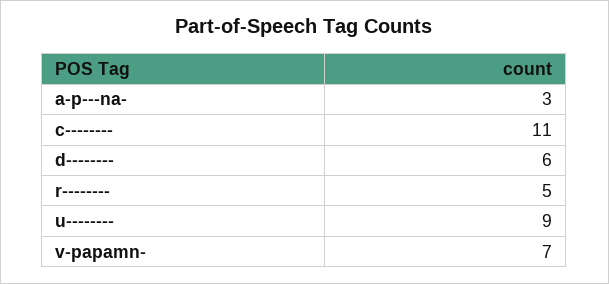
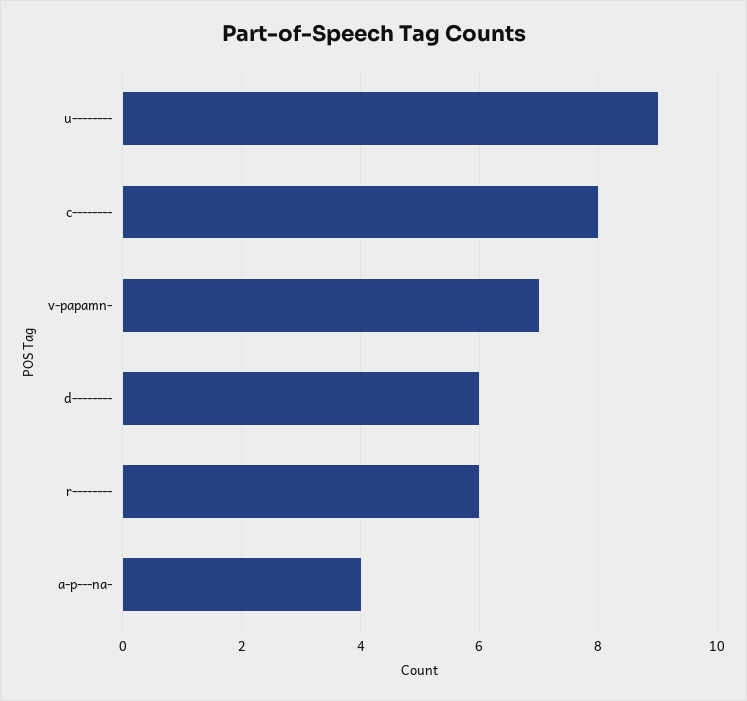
a-p---na-: 3 -> 4
c--------: 11 -> 8
r--------: 5 -> 6

